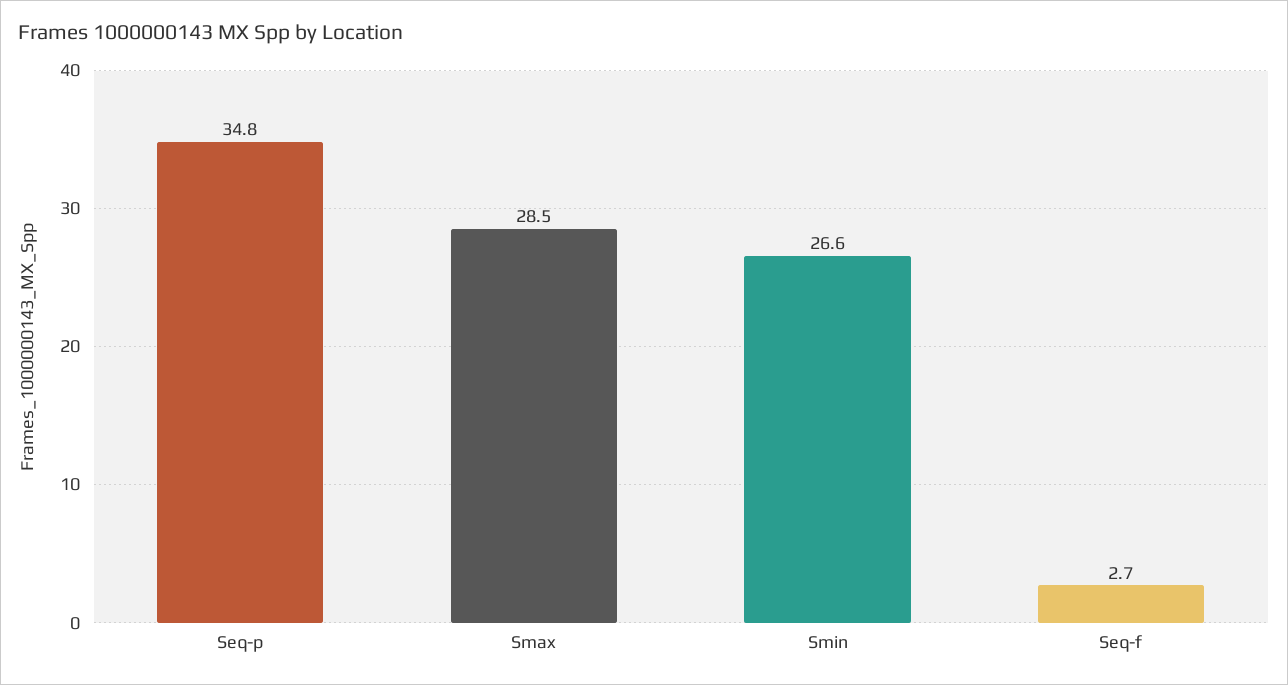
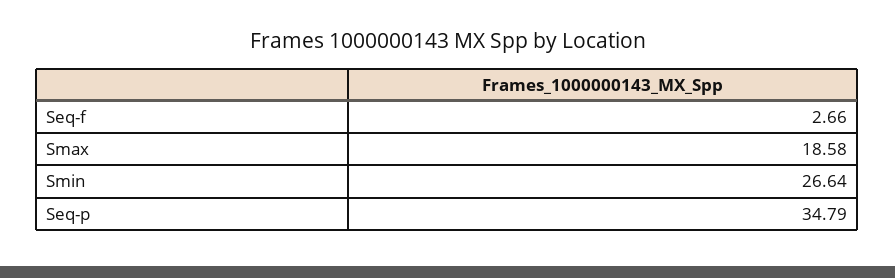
Smax: 28.5 -> 18.58

